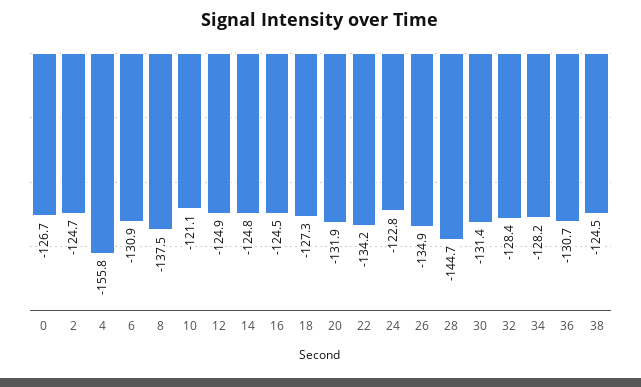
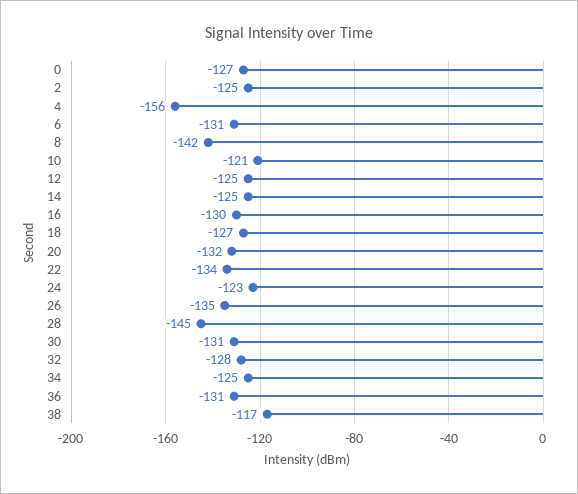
8: -137.5 -> -142
16: -124.5 -> -130
34: -128.2 -> -125
38: -124.5 -> -117

